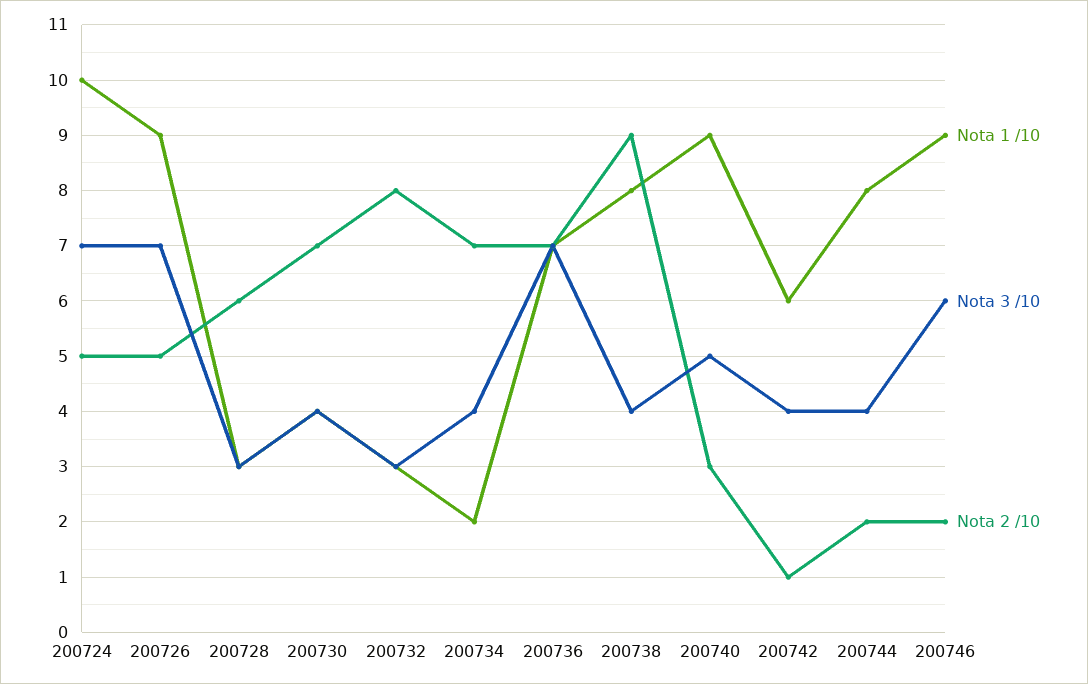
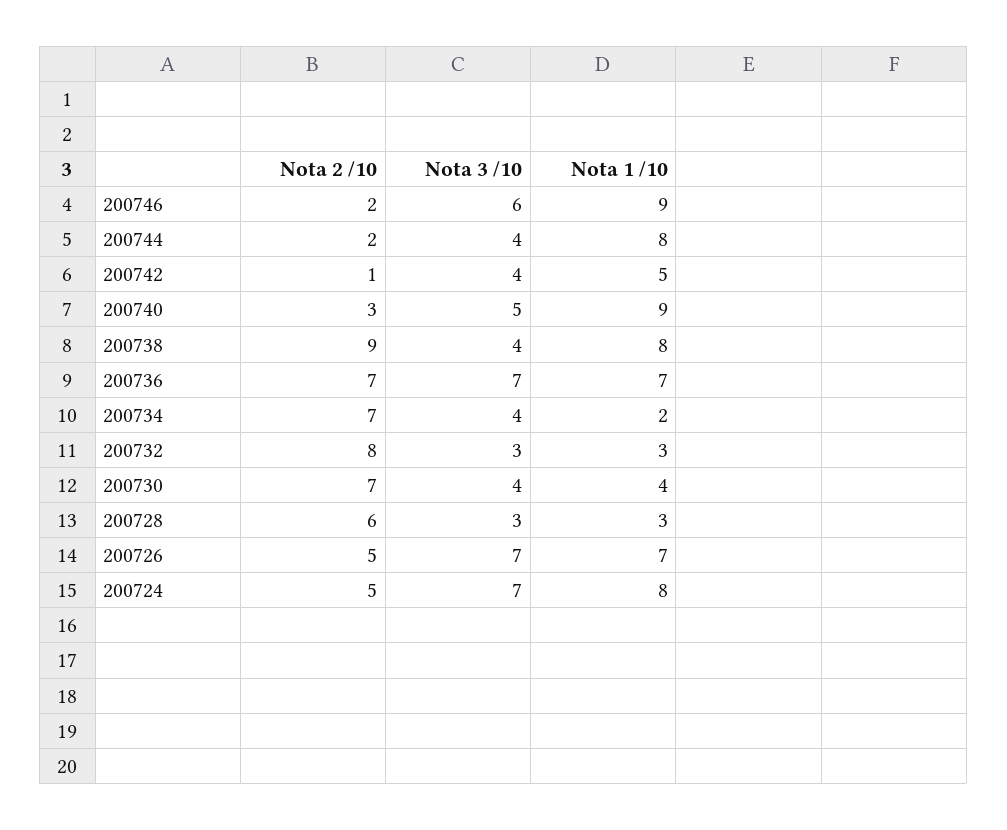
Nota 1 /10, 200724: 10 -> 8
Nota 1 /10, 200726: 9 -> 7
Nota 1 /10, 200742: 6 -> 5

